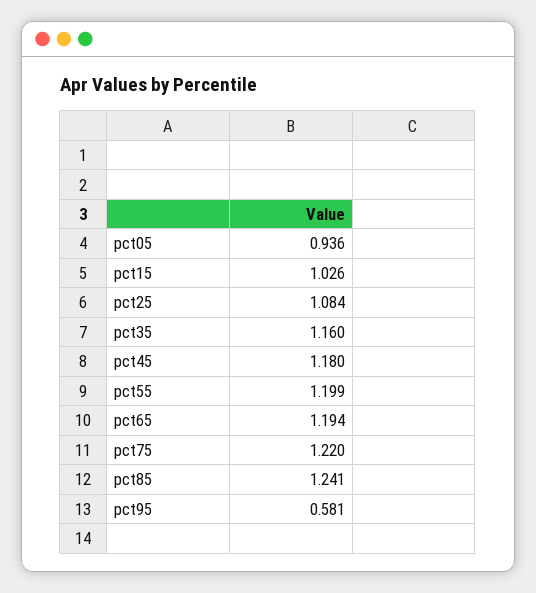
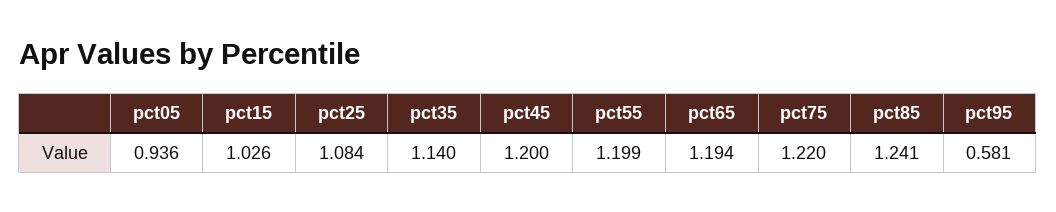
pct35: 1.16 -> 1.14
pct45: 1.18 -> 1.2

